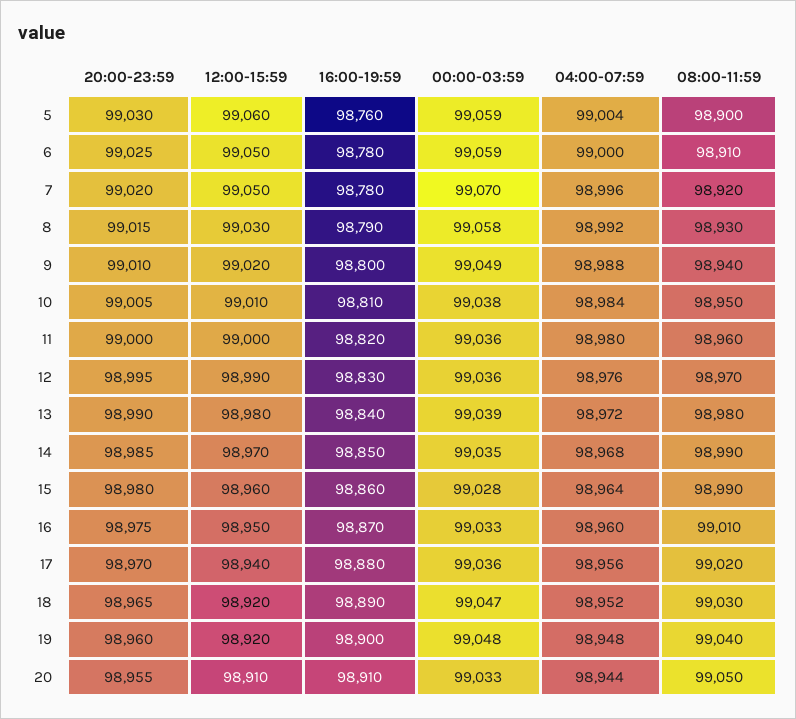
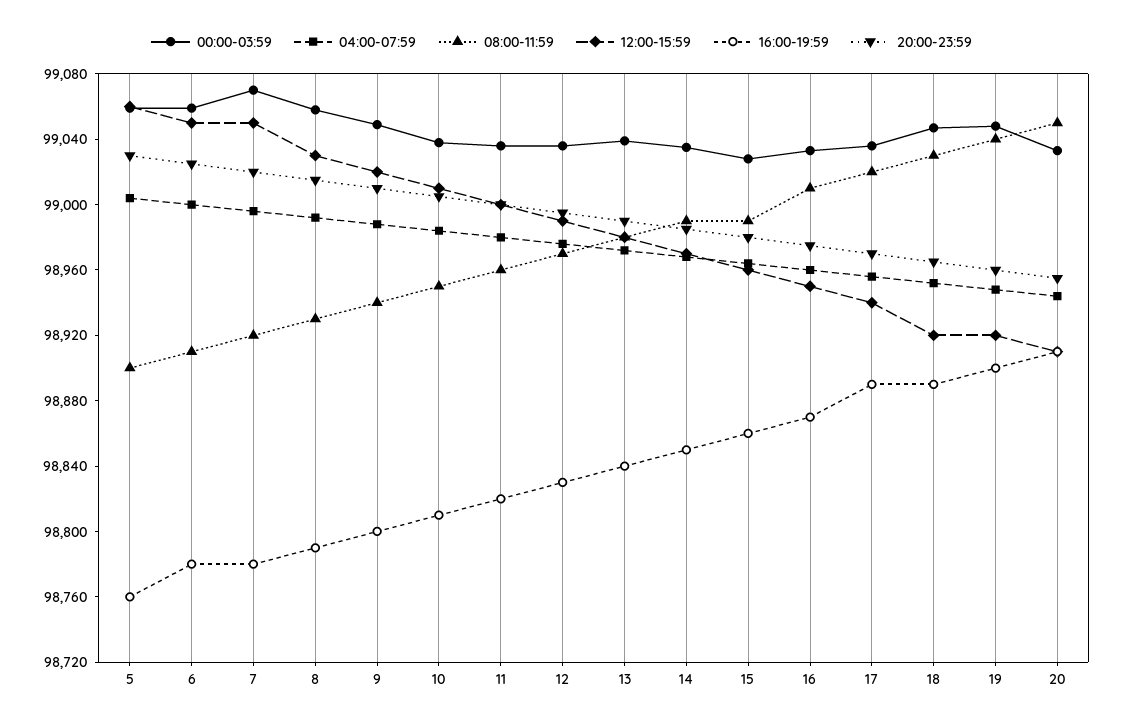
16:00-19:59, 17: 98880 -> 98890

